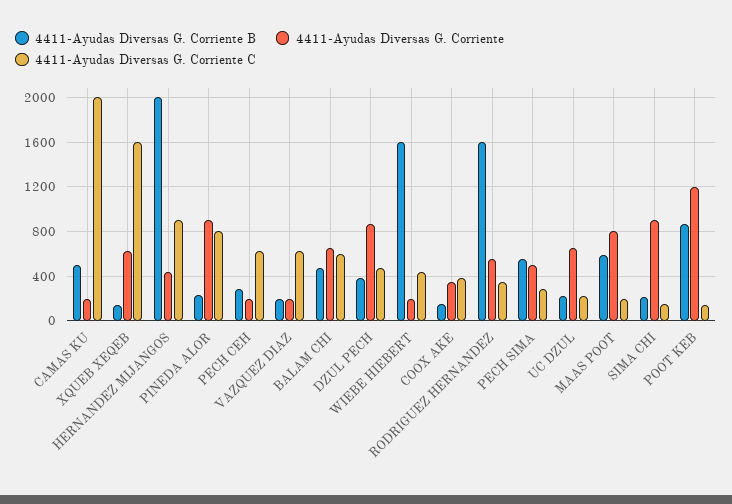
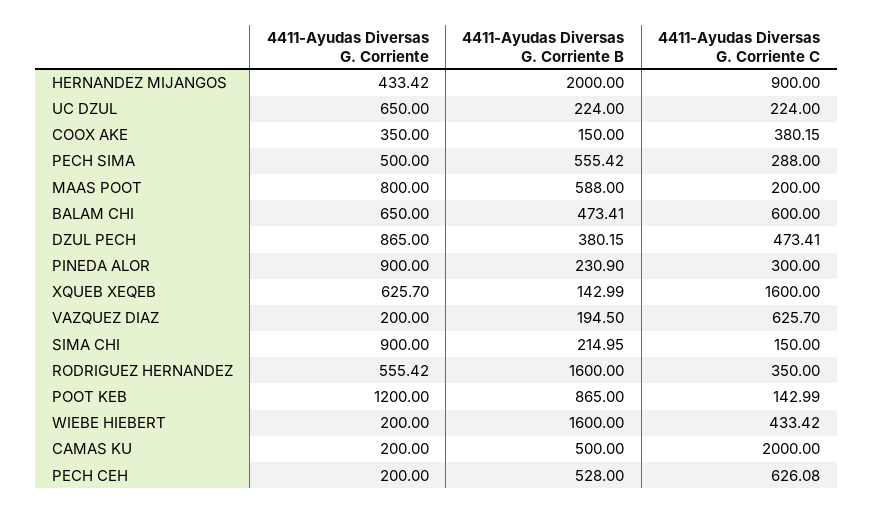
4411-Ayudas Diversas G. Corriente C, PINEDA ALOR: 800 -> 300
4411-Ayudas Diversas G. Corriente B, PECH CEH: 300 -> 528

